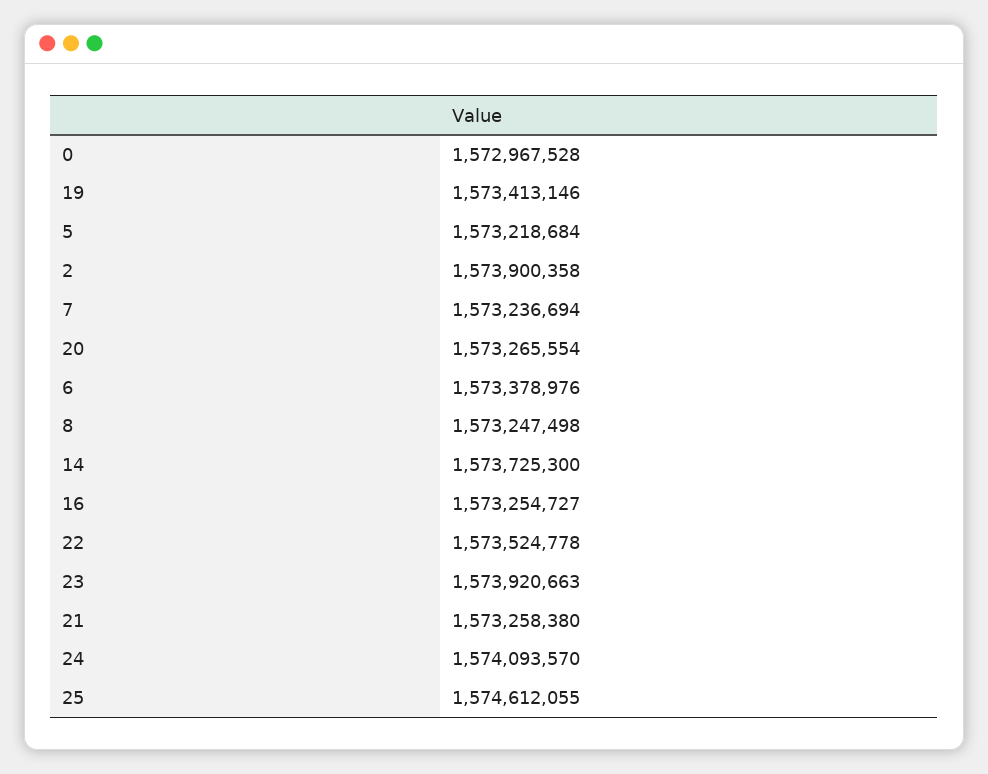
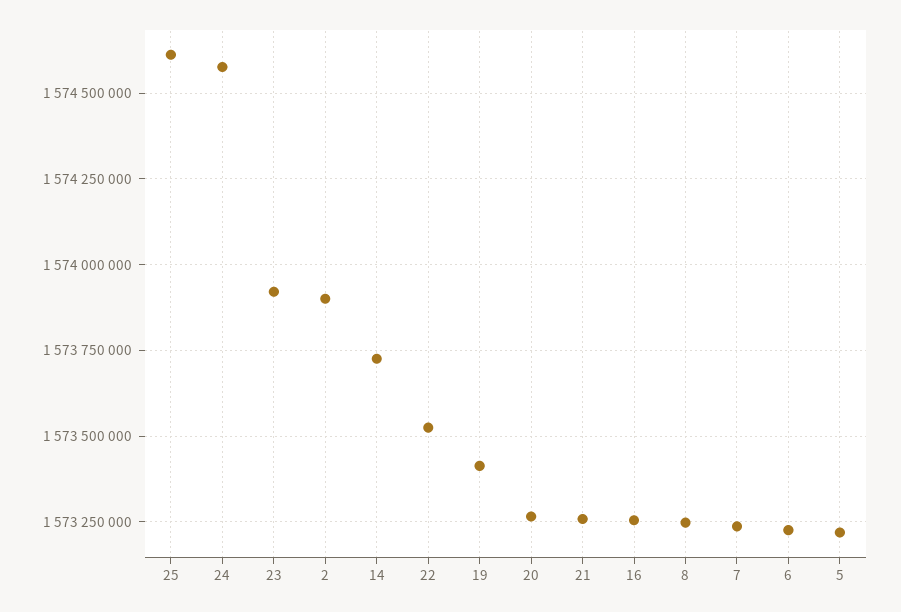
0: 1572967528 -> none
6: 1573378976 -> 1573225000
24: 1574093570 -> 1574575000

